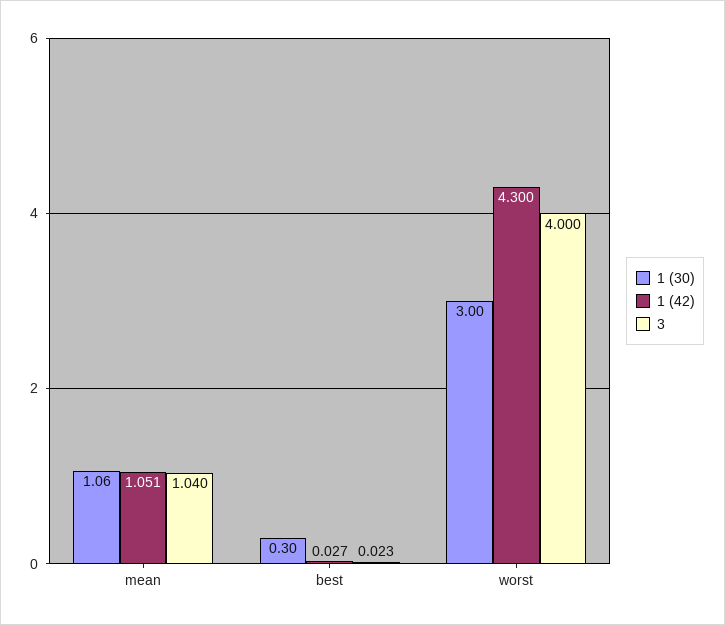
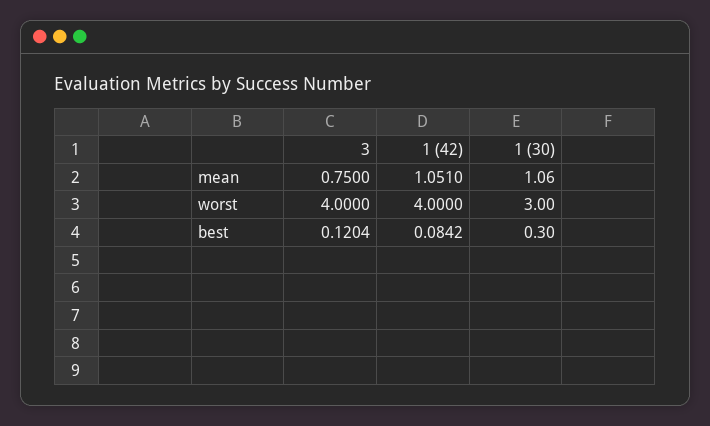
3, mean: 1.04 -> 0.75
1 (42), best: 0.027 -> 0.0842
3, best: 0.023 -> 0.1204
1 (42), worst: 4.3 -> 4

